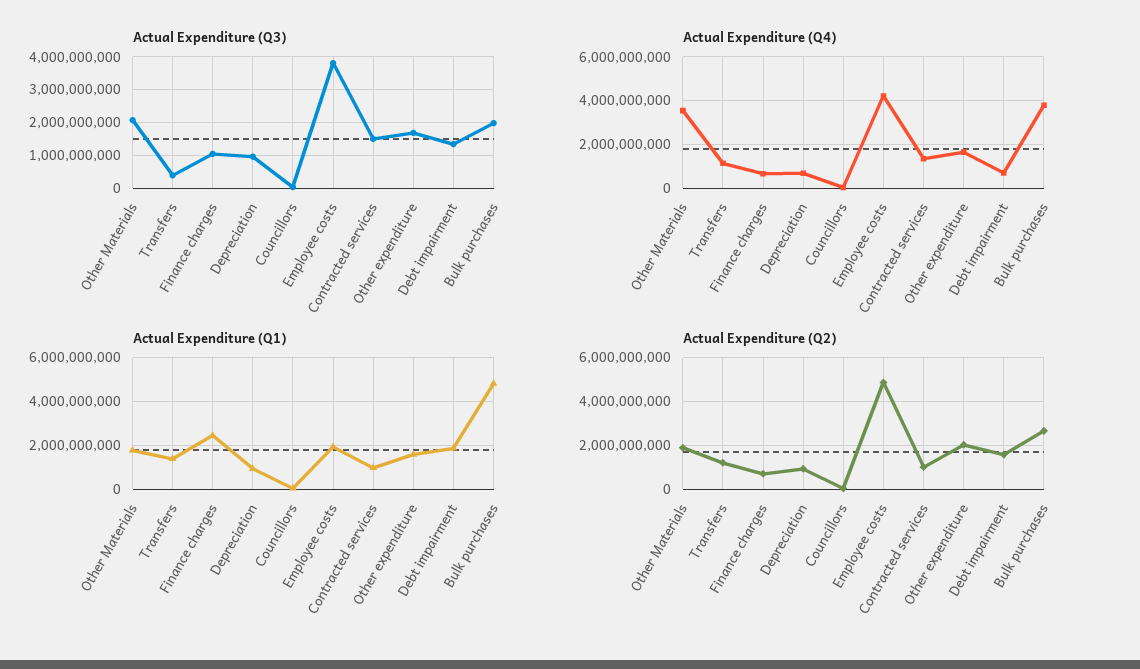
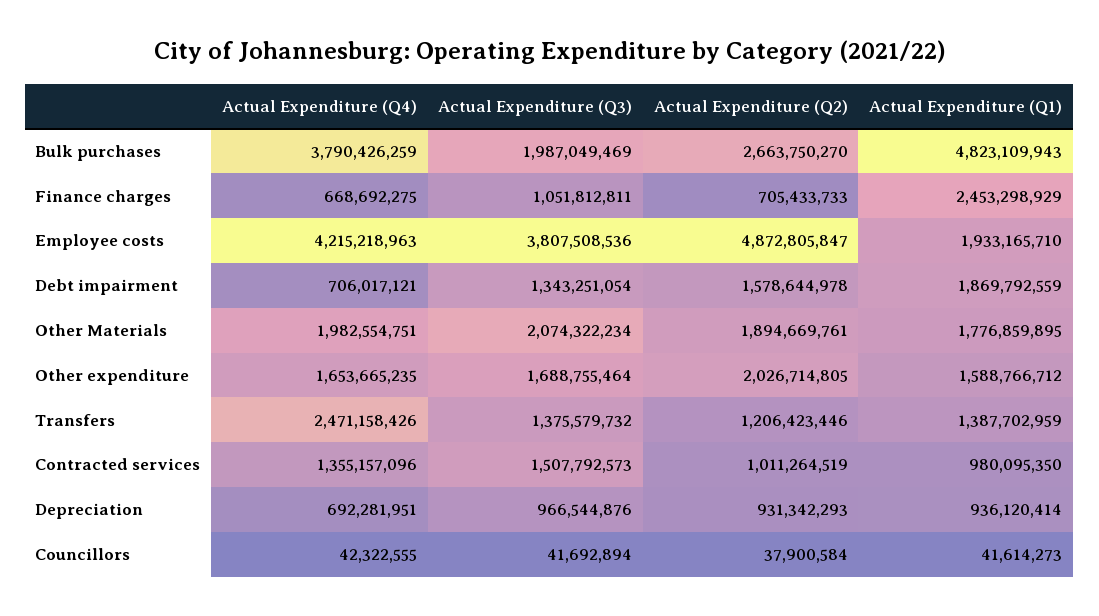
Actual Expenditure (Q3), Transfers: 400000000 -> 1375579732
Actual Expenditure (Q4), Other Materials: 3500000000 -> 1982554751
Actual Expenditure (Q4), Transfers: 1000000000 -> 2471158426

